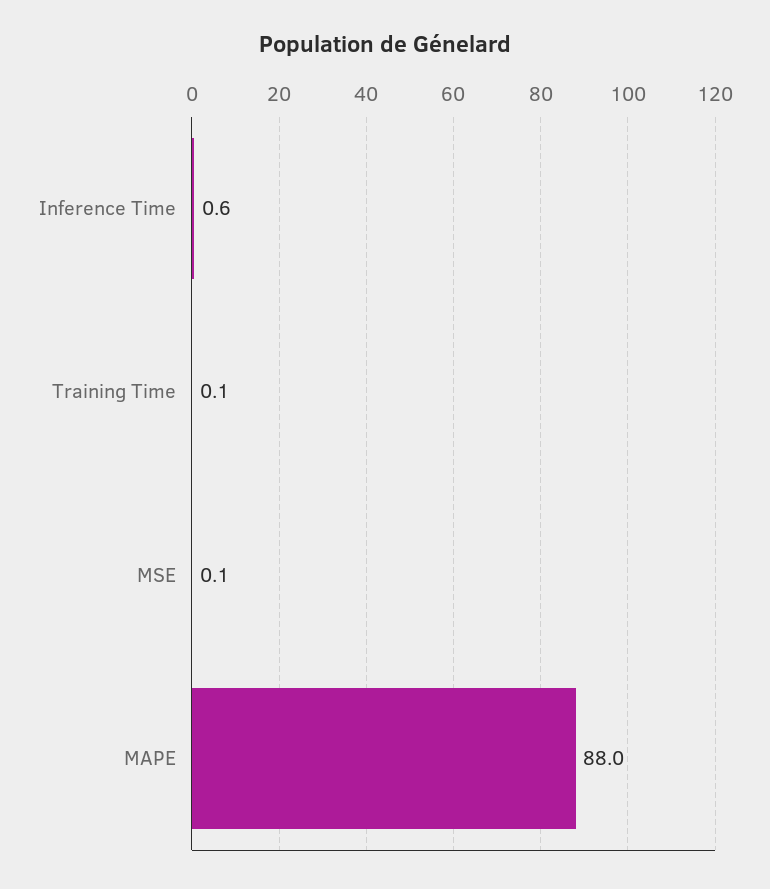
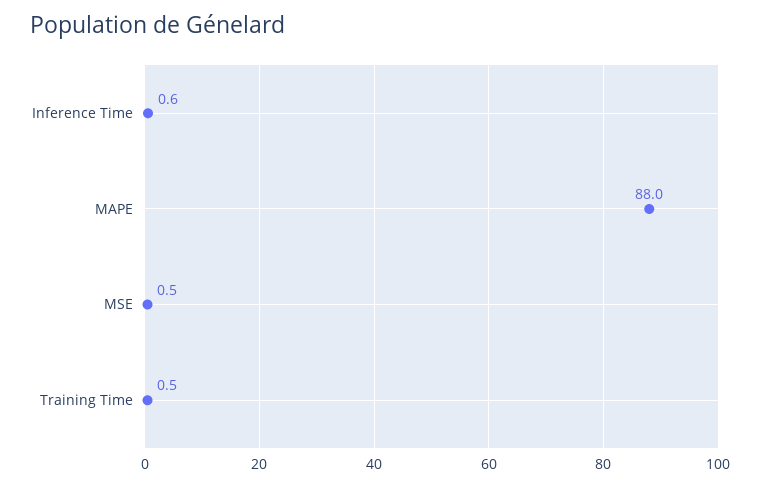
Training Time: 0.1 -> 0.5
MSE: 0.1 -> 0.5

